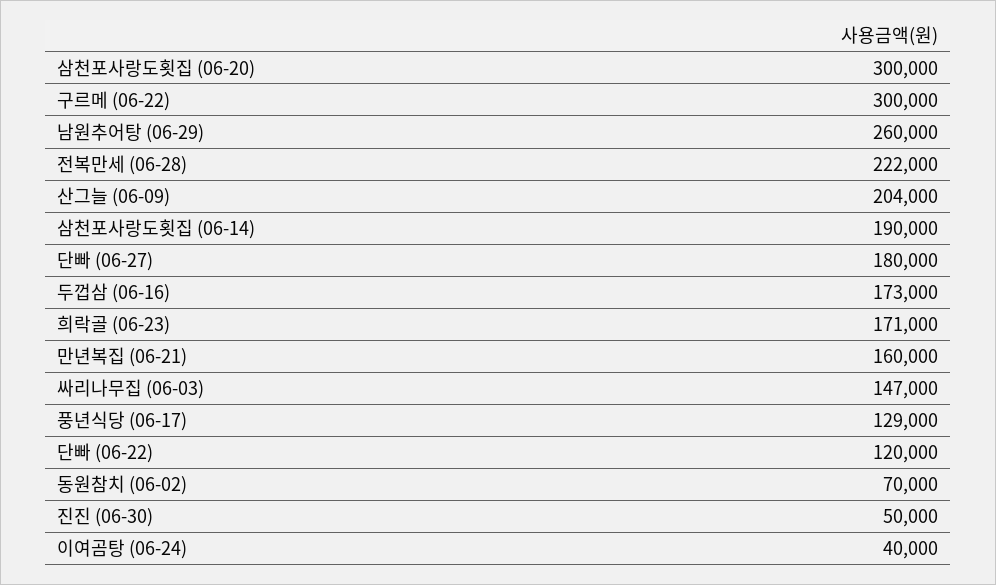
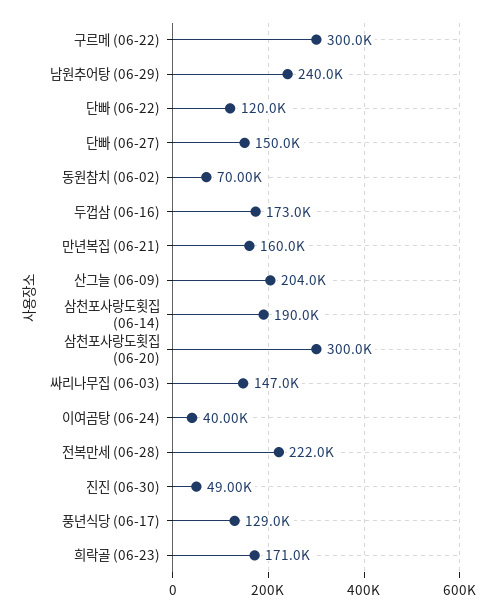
남원추어탕 (06-29): 260000 -> 240000
단빠 (06-27): 180000 -> 150000
진진 (06-30): 50000 -> 49000

